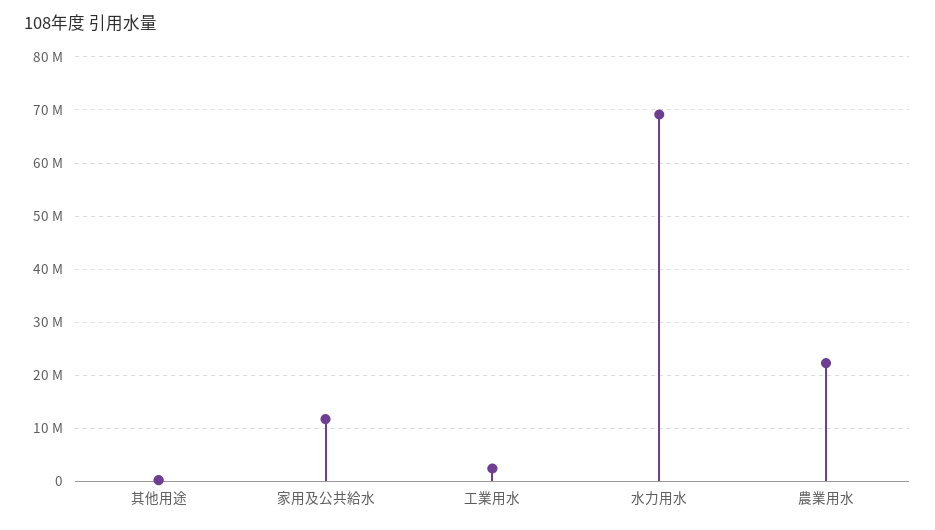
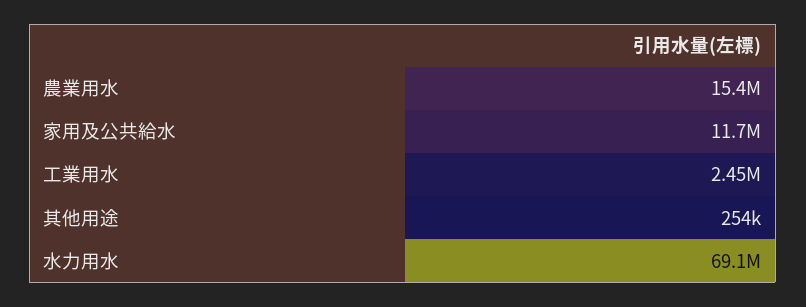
農業用水: 22000000 -> 15400000

